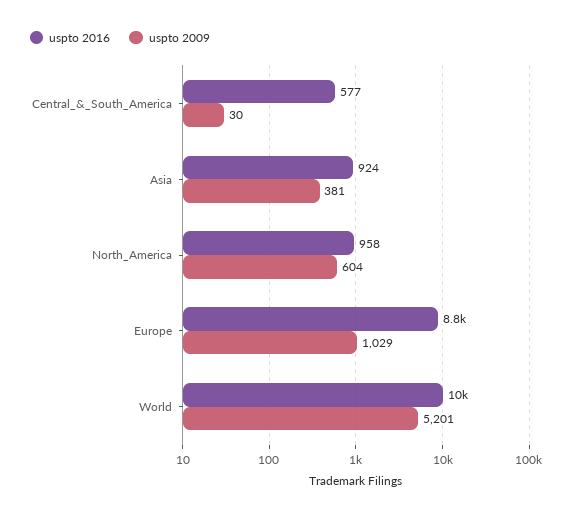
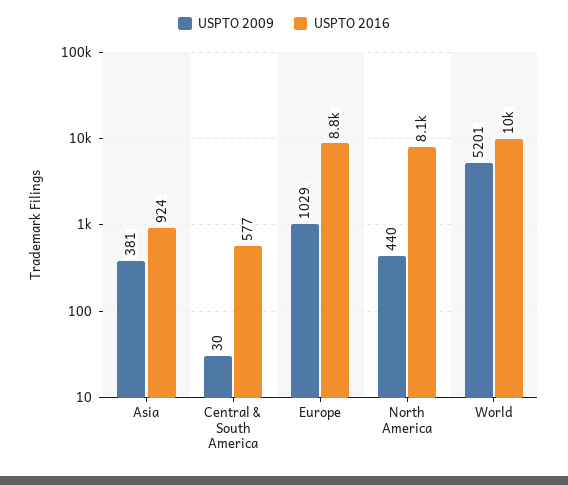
uspto 2016, North_America: 958 -> 8100
uspto 2009, North_America: 604 -> 440

